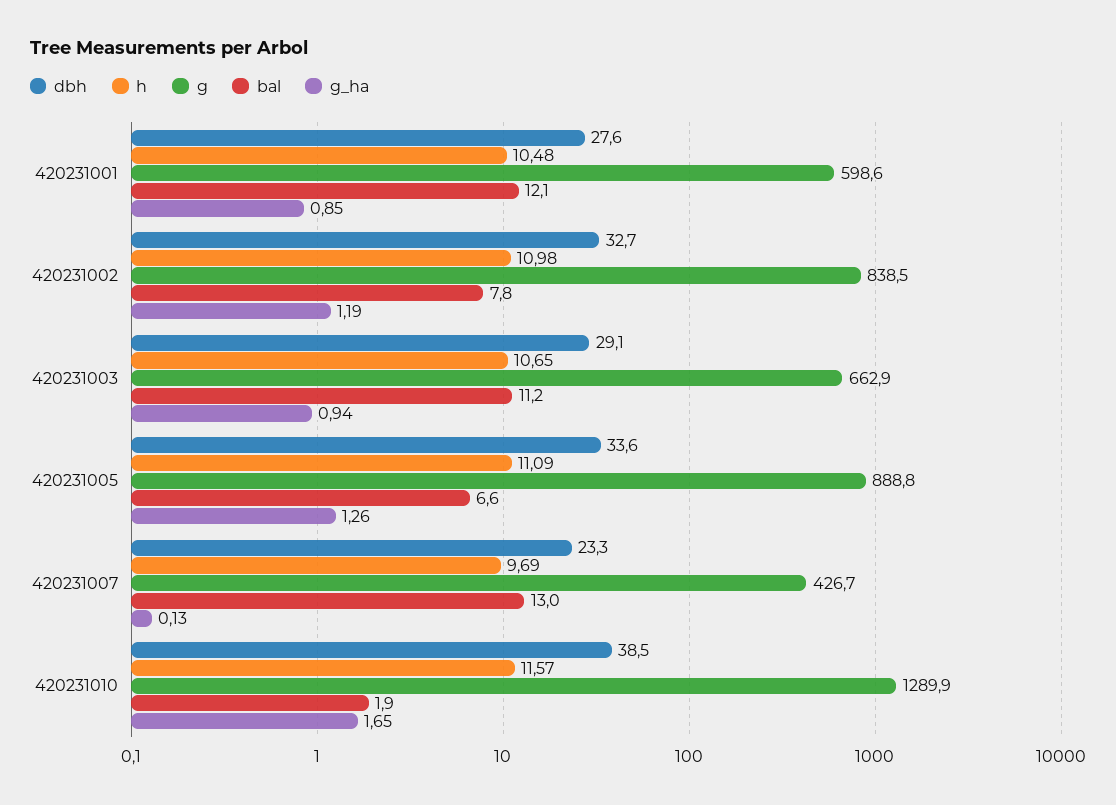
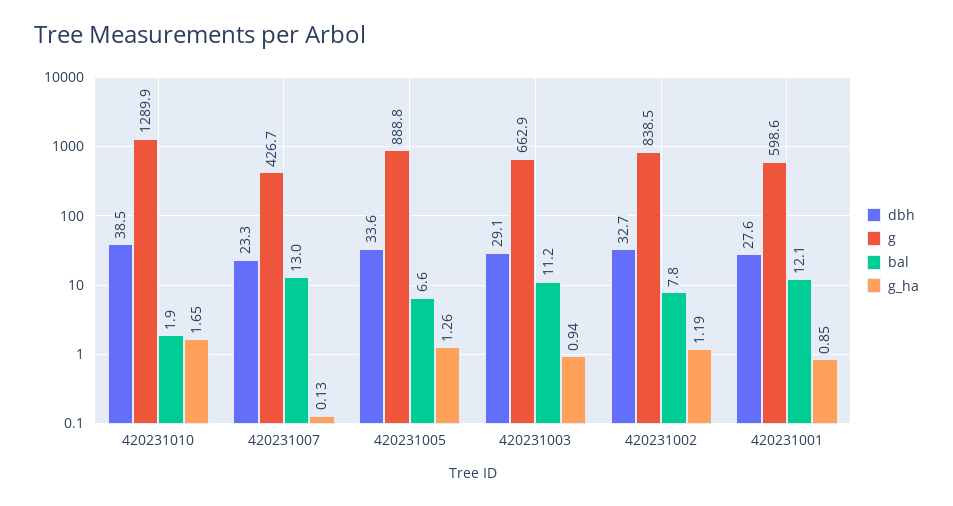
h, 420231001: 10.48 -> none
h, 420231002: 10.98 -> none
h, 420231003: 10.65 -> none
h, 420231005: 11.09 -> none
h, 420231007: 9.69 -> none
h, 420231010: 11.57 -> none

